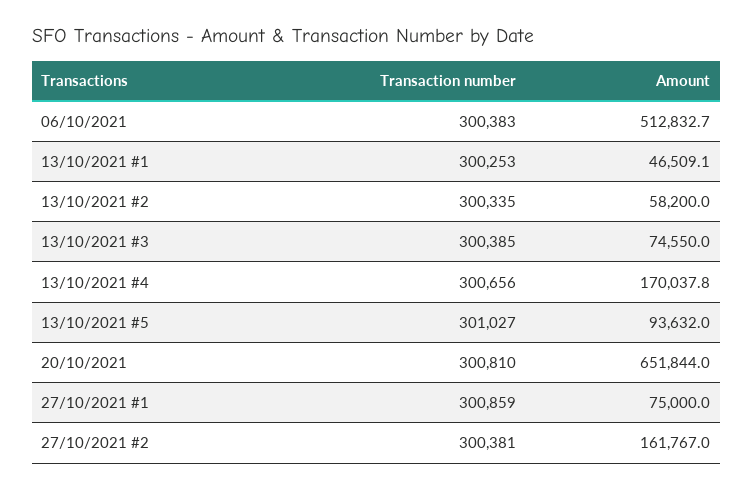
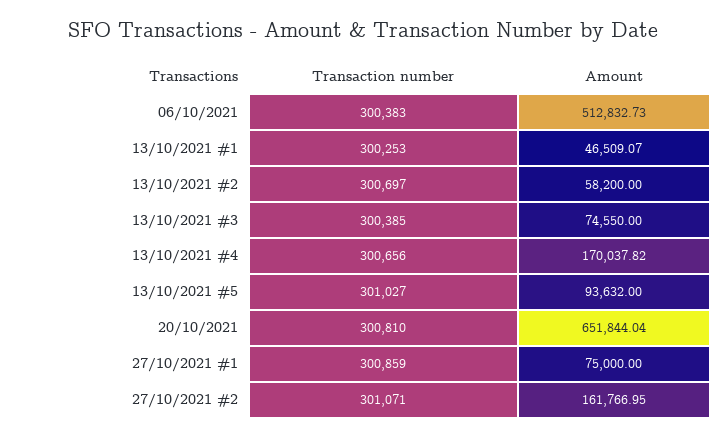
Transaction number, 13/10/2021 #2: 300335 -> 300697
Transaction number, 27/10/2021 #2: 300381 -> 301071

